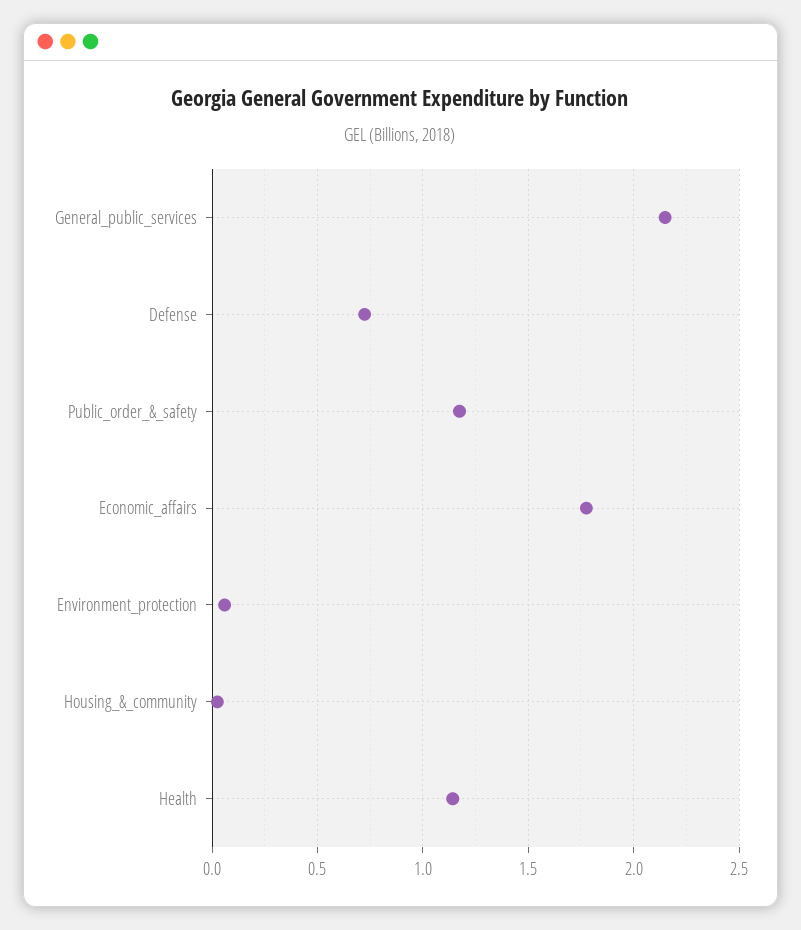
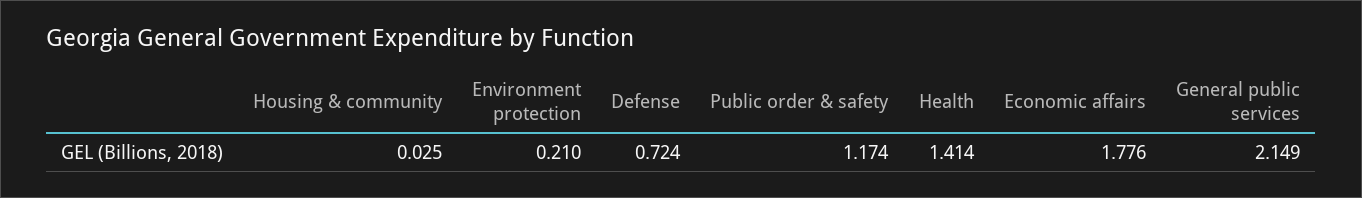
Environment_protection: 0.05 -> 0.21
Health: 1.15 -> 1.414

